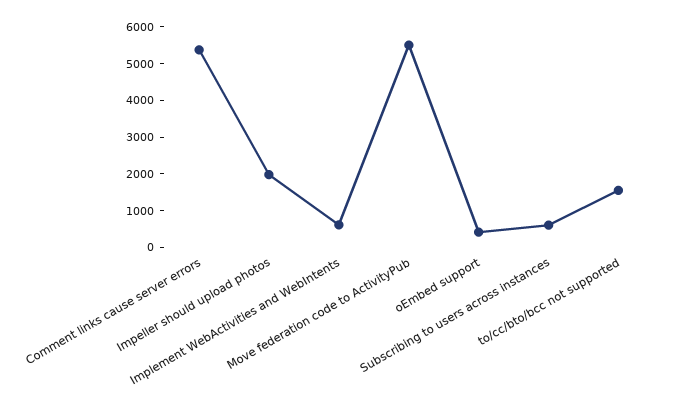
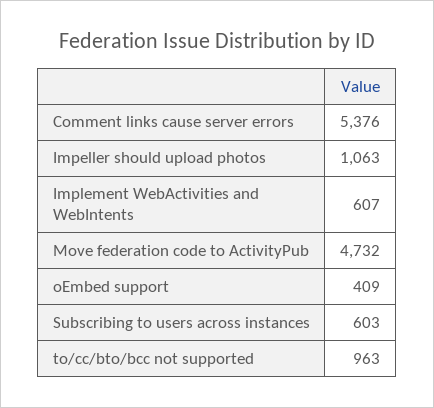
Impeller should upload photos: 2000 -> 1063
Move federation code to ActivityPub: 5500 -> 4732
to/cc/bto/bcc not supported: 1500 -> 963

